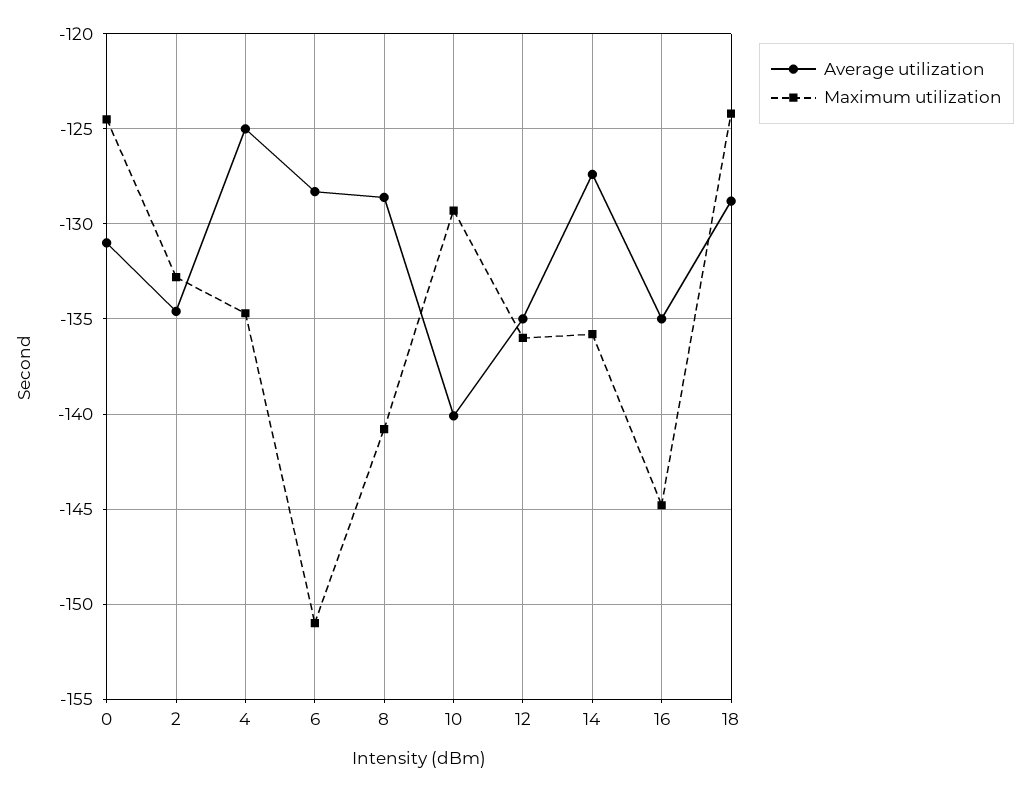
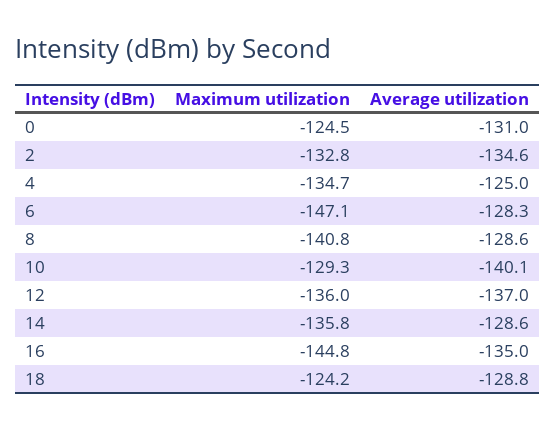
Maximum utilization, 6: -151 -> -147.1
Average utilization, 12: -135 -> -137
Average utilization, 14: -127.5 -> -128.6

